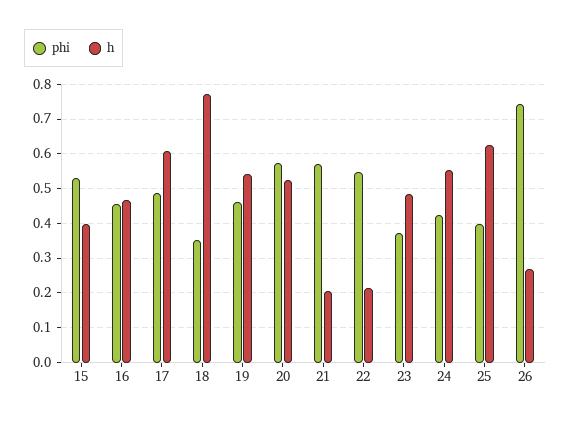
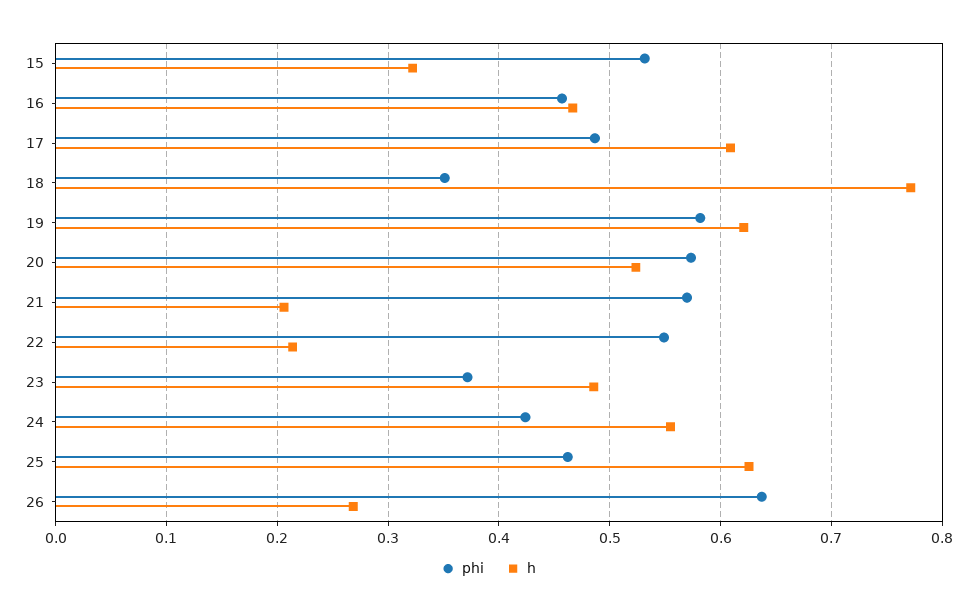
h, 15: 0.4 -> 0.32
phi, 19: 0.46 -> 0.58
h, 19: 0.54 -> 0.62
phi, 25: 0.4 -> 0.46
phi, 26: 0.74 -> 0.64

